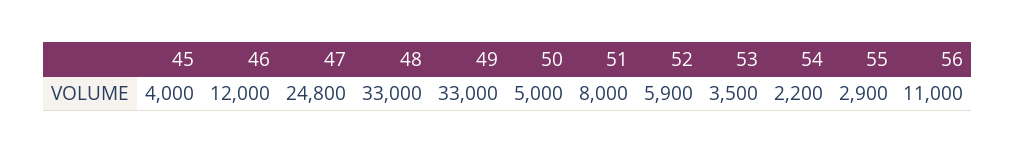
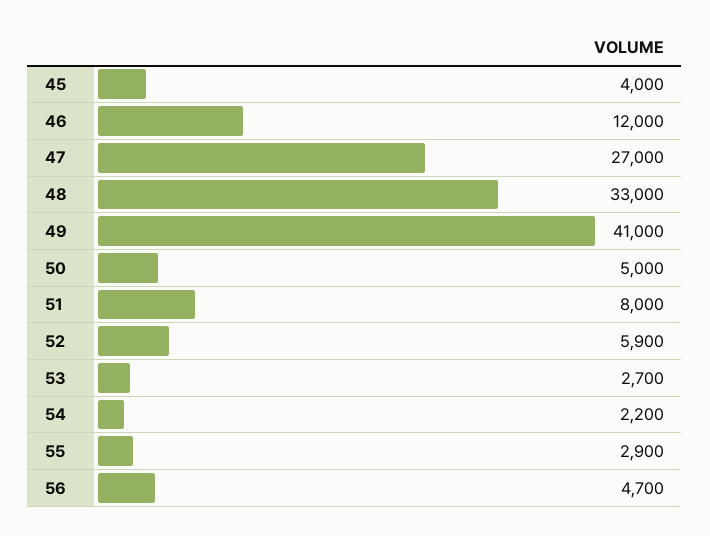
47: 24800 -> 27000
49: 33000 -> 41000
53: 3500 -> 2700
56: 11000 -> 4700

